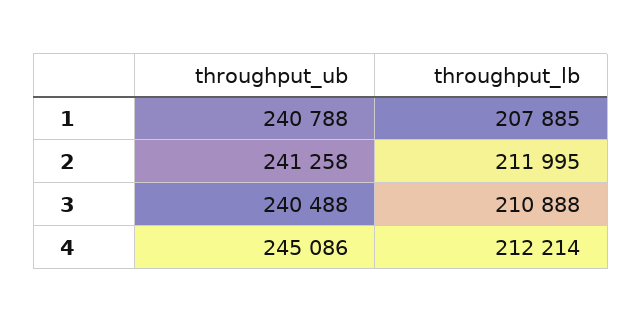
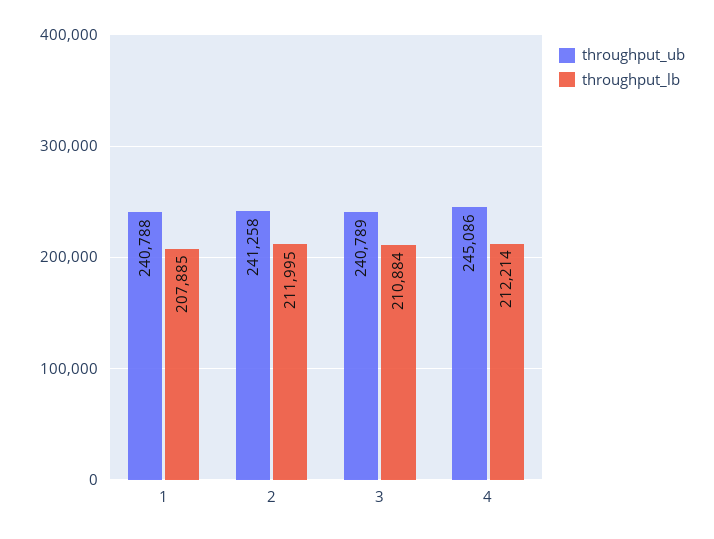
throughput_ub, 3: 240488 -> 240789
throughput_lb, 3: 210888 -> 210884

